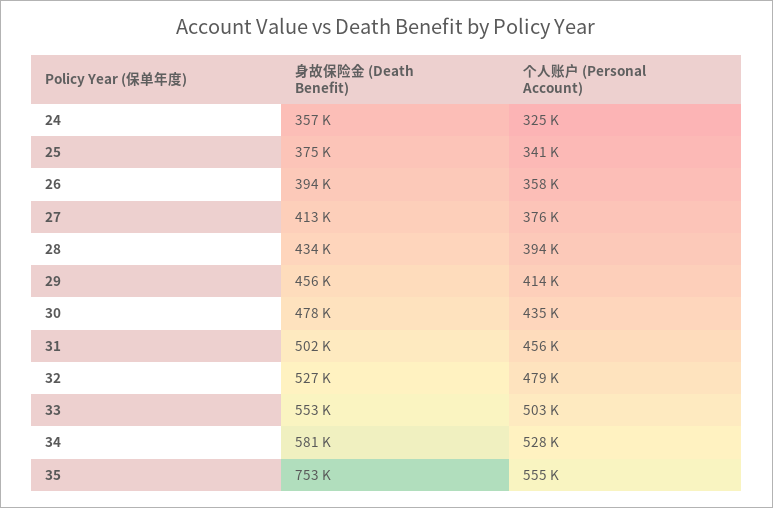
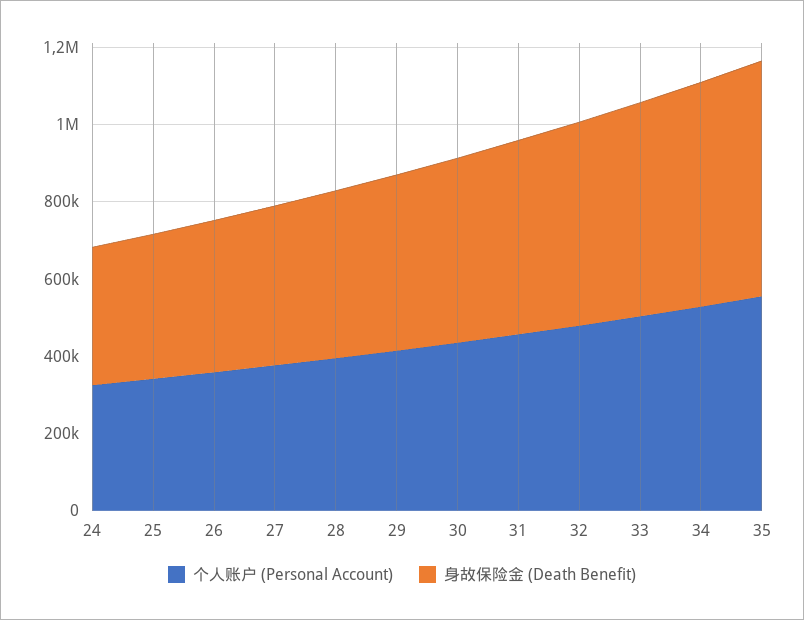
身故保险金 (Death Benefit), 35: 753000 -> 600000

